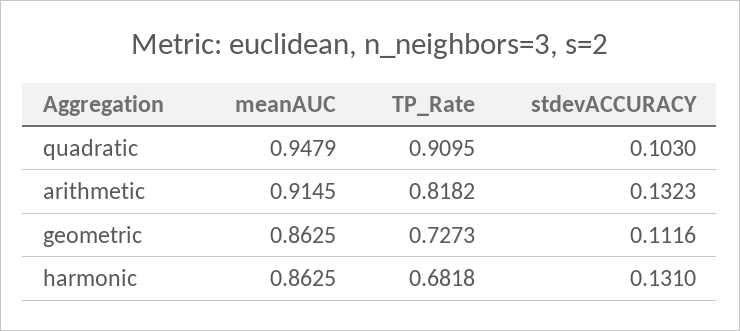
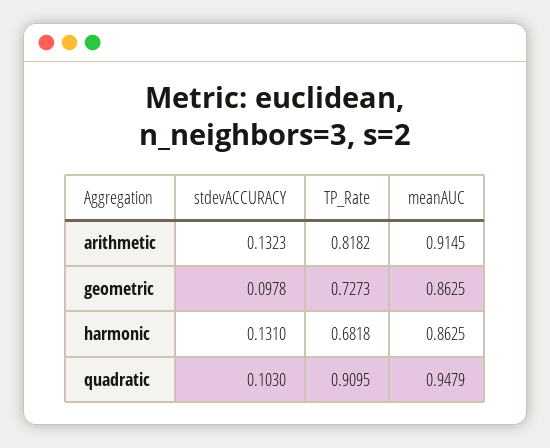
stdevACCURACY, geometric: 0.1116 -> 0.0978

